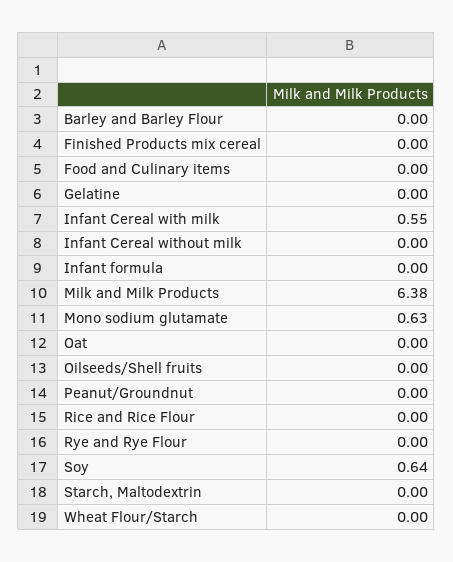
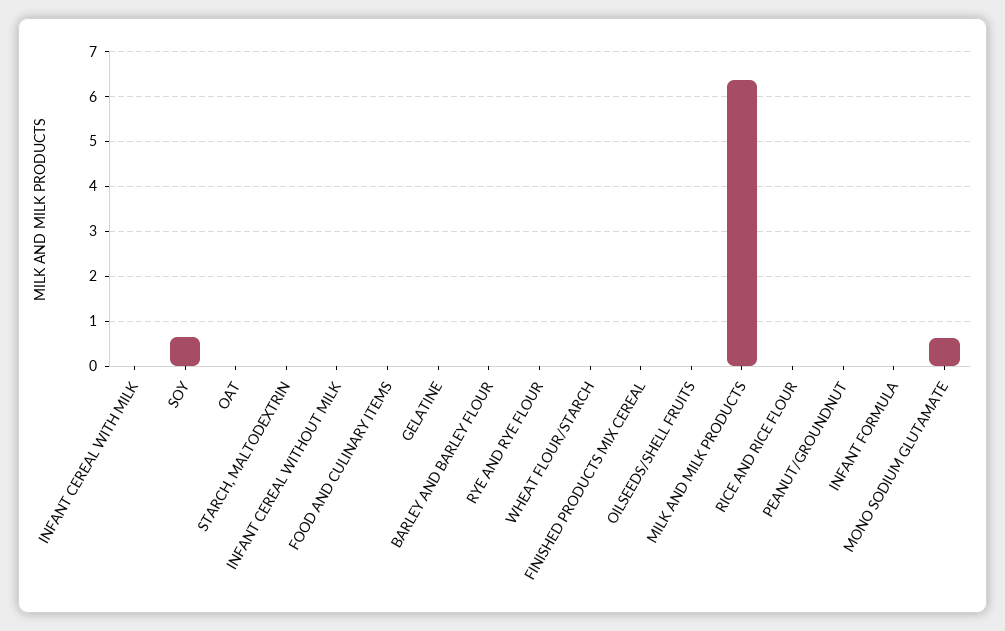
Infant Cereal with milk: 0.55 -> 0

